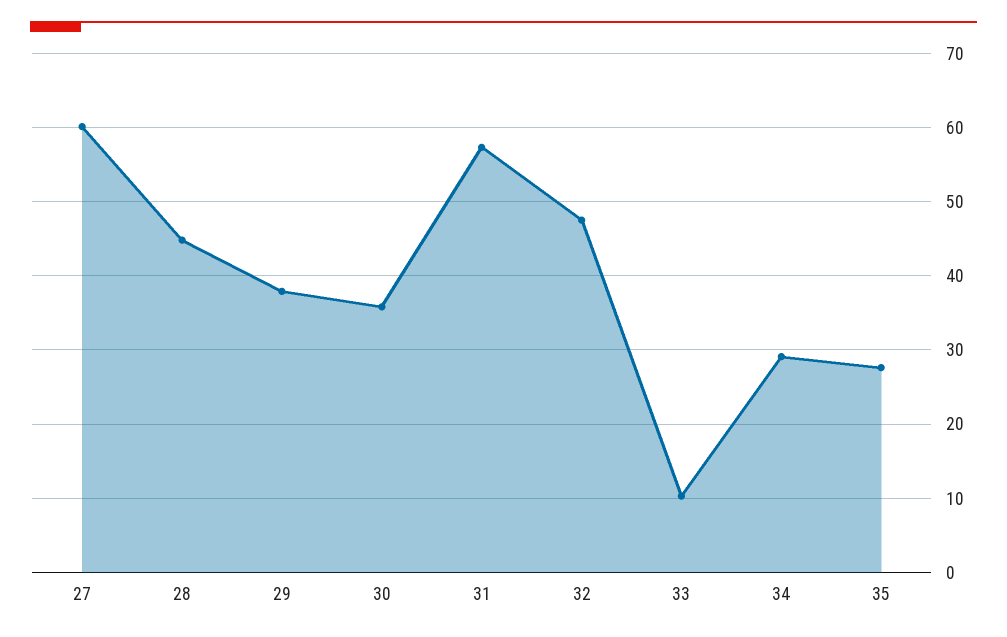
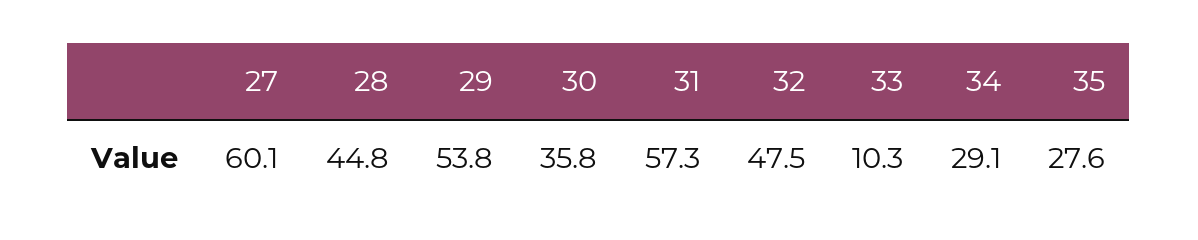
29: 38 -> 53.8

